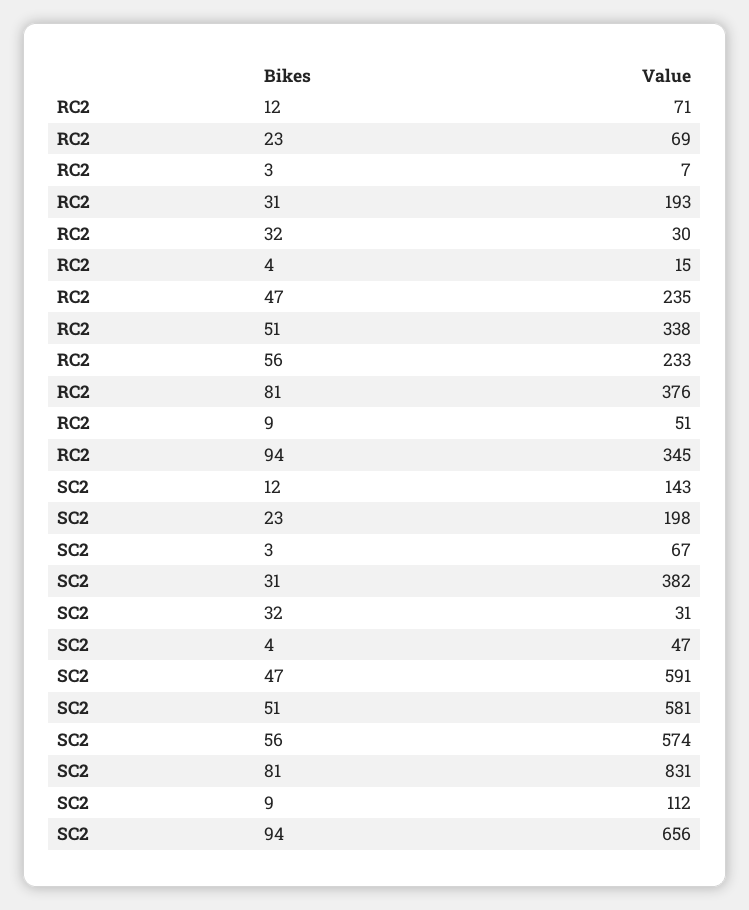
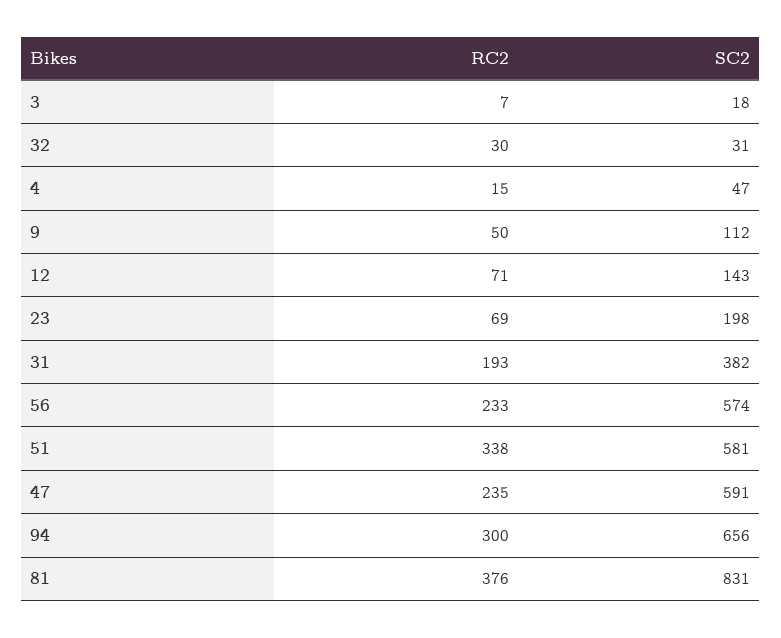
RC2, 9: 51 -> 50
RC2, 94: 345 -> 300
SC2, 3: 67 -> 18

